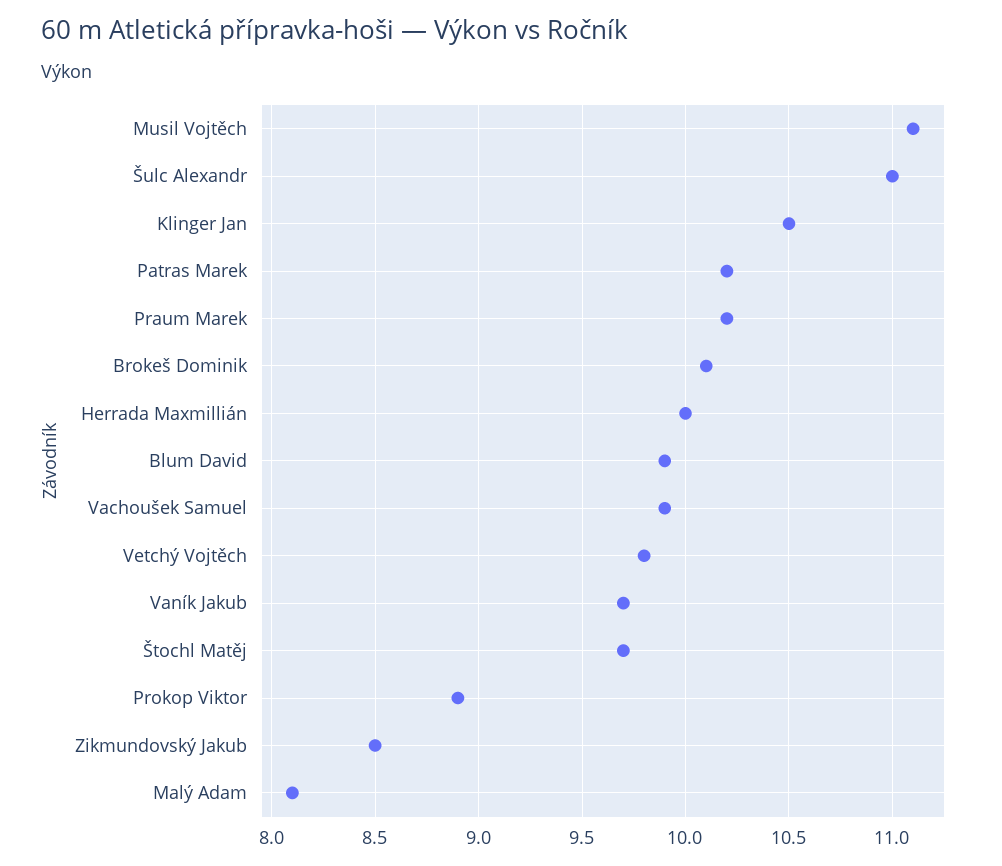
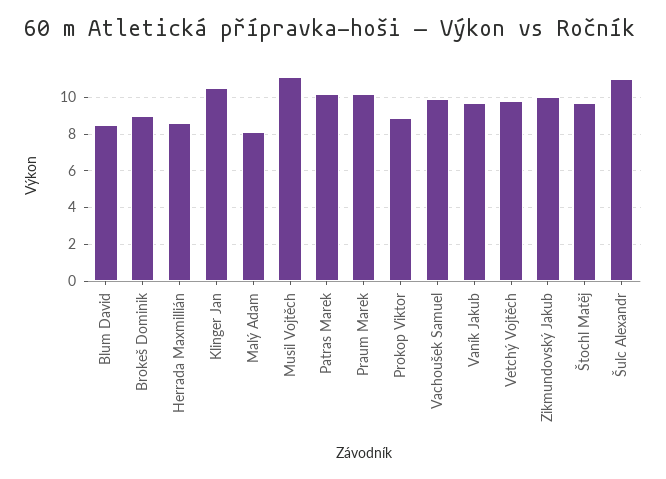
Brokeš Dominik: 10.1 -> 9
Herrada Maxmillián: 10 -> 8.5
Blum David: 9.9 -> 8.5
Zikmundovský Jakub: 8.5 -> 10

